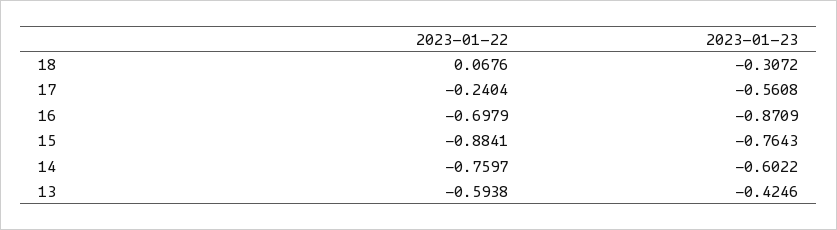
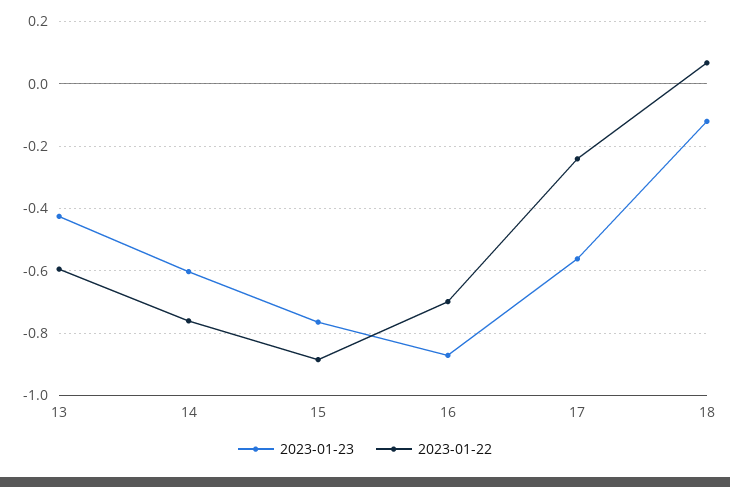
2023-01-23, 18: -0.3072 -> -0.12

